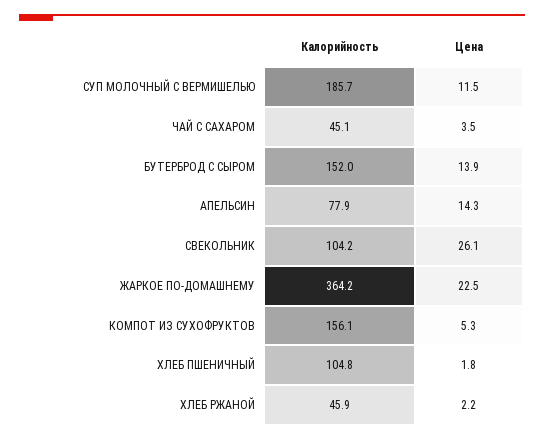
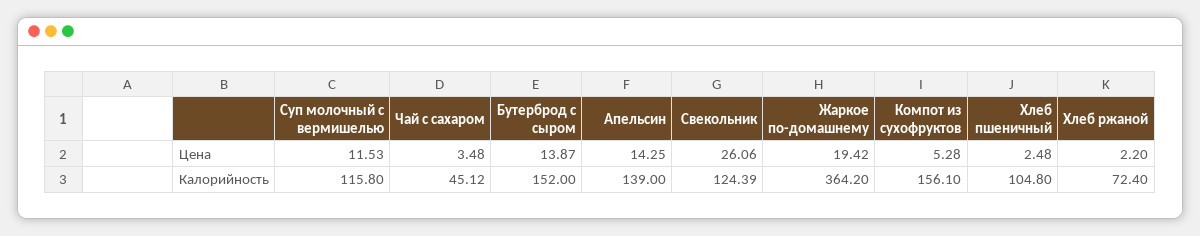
Калорийность, СУП МОЛОЧНЫЙ С ВЕРМИШЕЛЬЮ: 185.7 -> 115.8
Калорийность, АПЕЛЬСИН: 77.9 -> 139
Калорийность, СВЕКОЛЬНИК: 104.2 -> 124.39
Цена, ЖАРКОЕ ПО-ДОМАШНЕМУ: 22.5 -> 19.42
Цена, ХЛЕБ ПШЕНИЧНЫЙ: 1.8 -> 2.48
Калорийность, ХЛЕБ РЖАНОЙ: 45.9 -> 72.4

